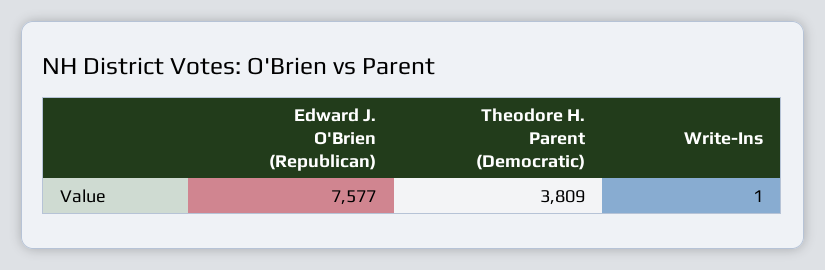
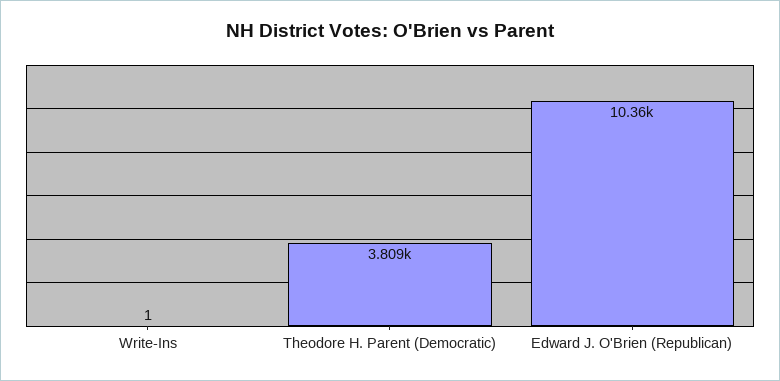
Edward J. O'Brien (Republican): 7577 -> 10360

